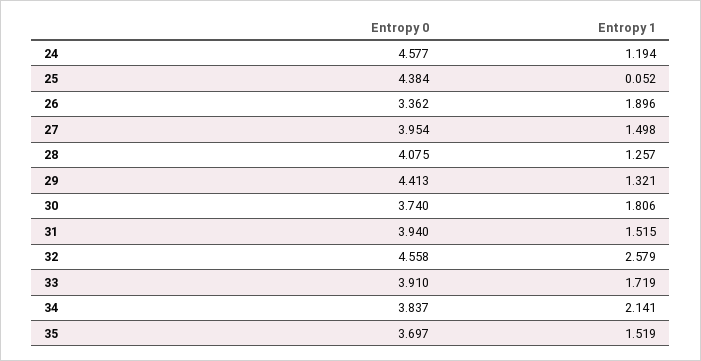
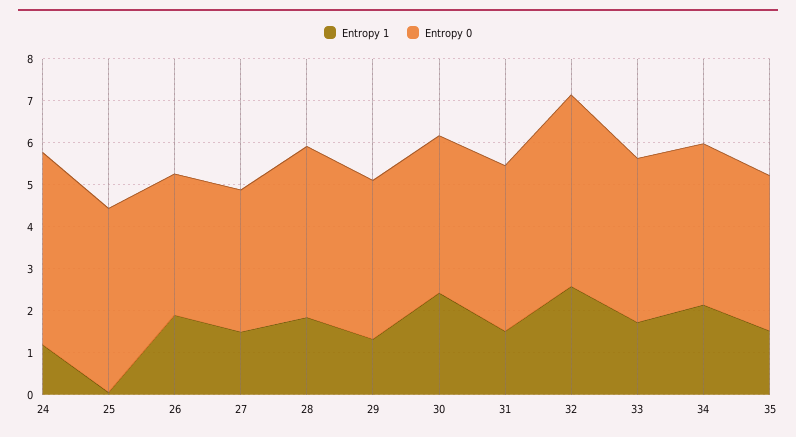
Entropy 0, 27: 3.954 -> 3.4
Entropy 1, 28: 1.257 -> 1.8
Entropy 0, 29: 4.413 -> 3.8
Entropy 1, 30: 1.806 -> 2.4

